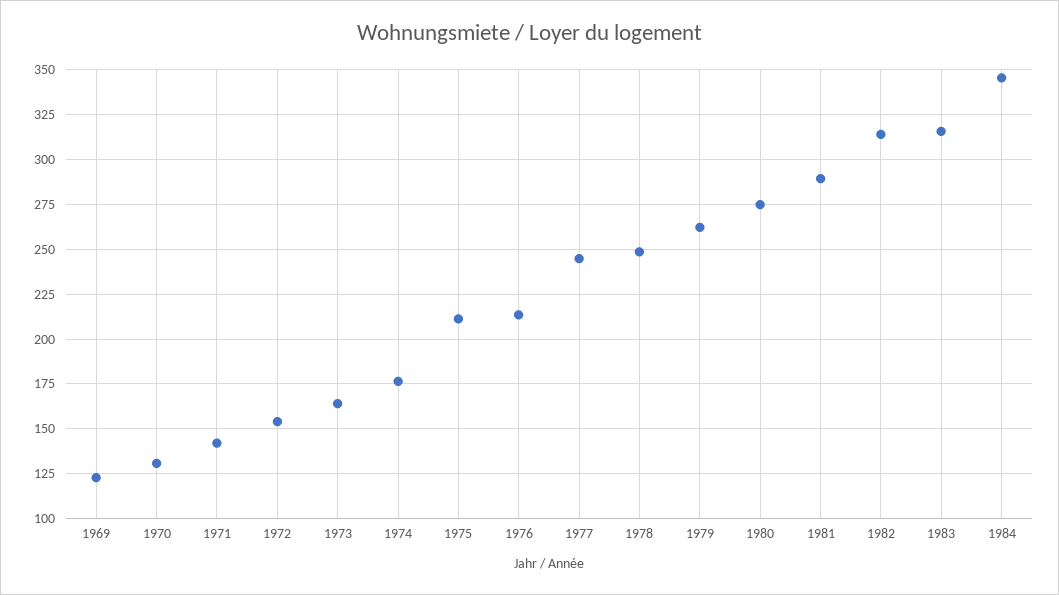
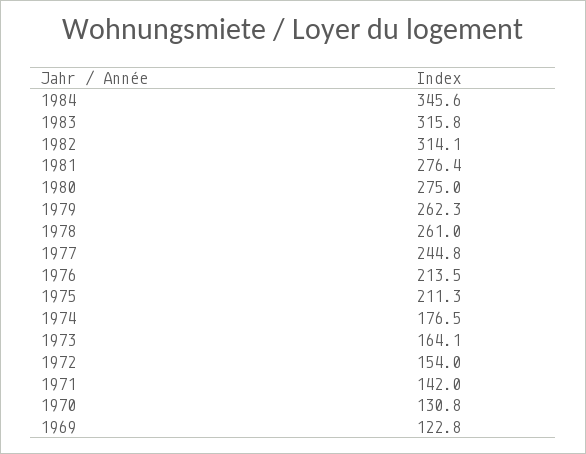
1978: 250 -> 261
1981: 290 -> 276.4

